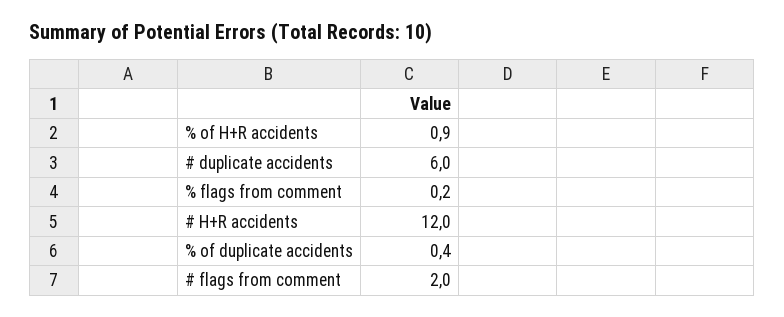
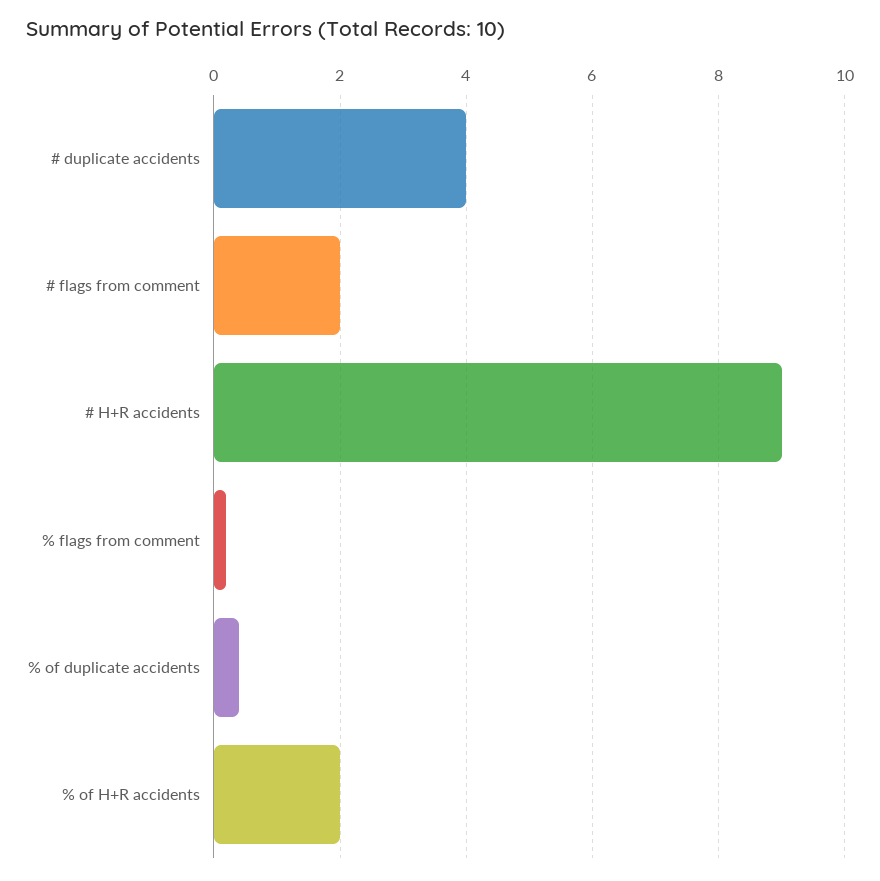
% of H+R accidents: 0.9 -> 2
# duplicate accidents: 6 -> 4
# H+R accidents: 12 -> 9

